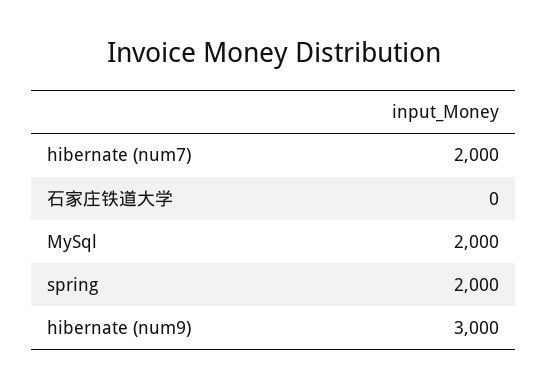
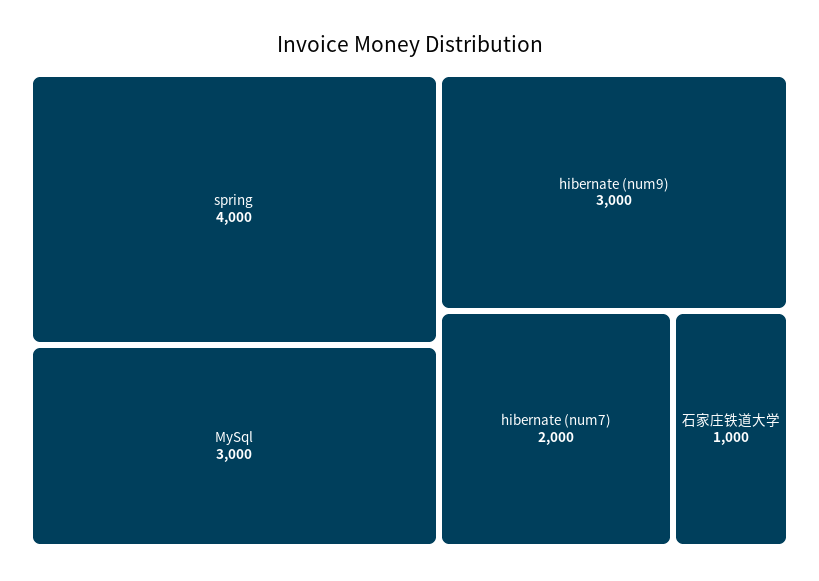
石家庄铁道大学: 0 -> 1000
MySql: 2000 -> 3000
spring: 2000 -> 4000

